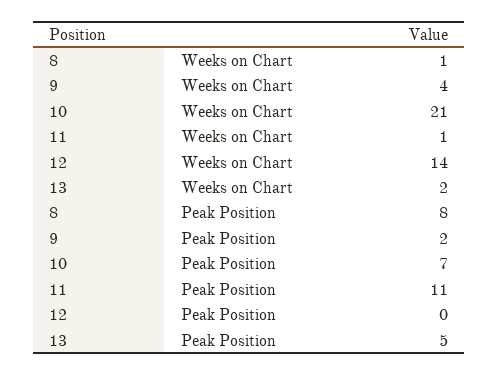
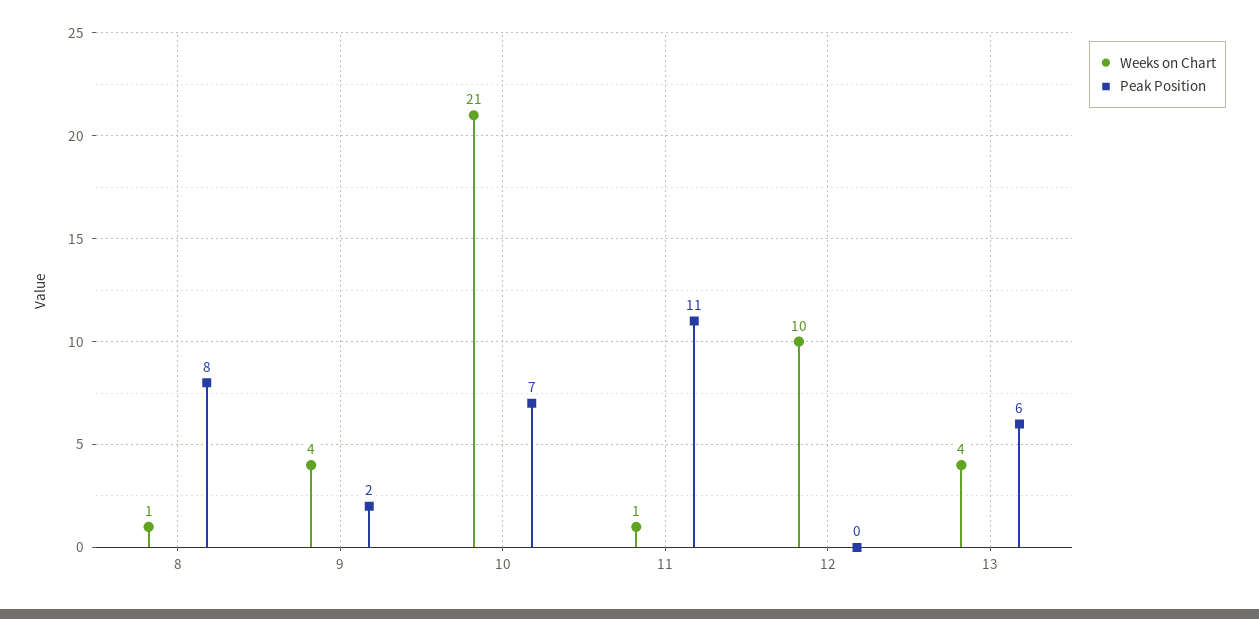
Weeks on Chart, 12: 14 -> 10
Weeks on Chart, 13: 2 -> 4
Peak Position, 13: 5 -> 6

